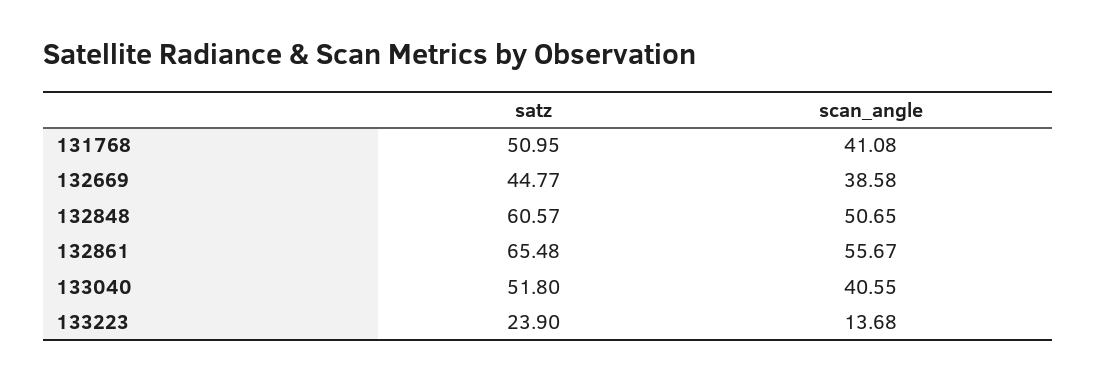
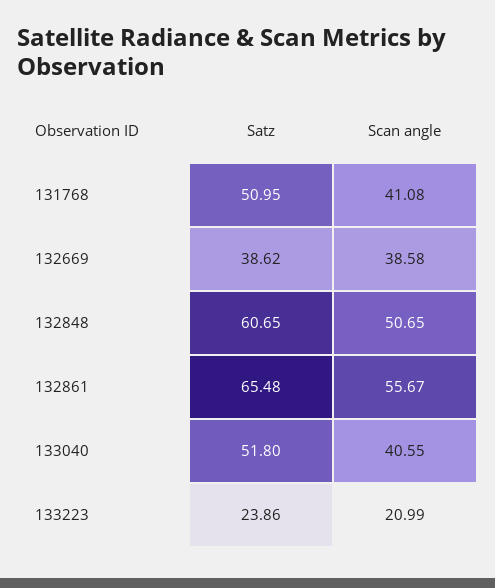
satz, 132669: 44.77 -> 38.62
satz, 132848: 60.57 -> 60.65
satz, 133223: 23.9 -> 23.86
scan_angle, 133223: 13.68 -> 20.99

